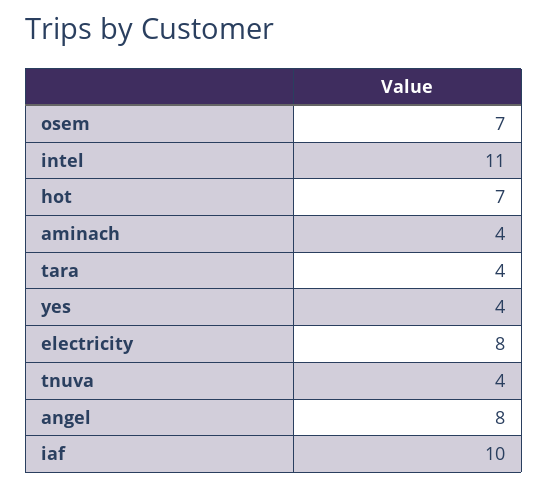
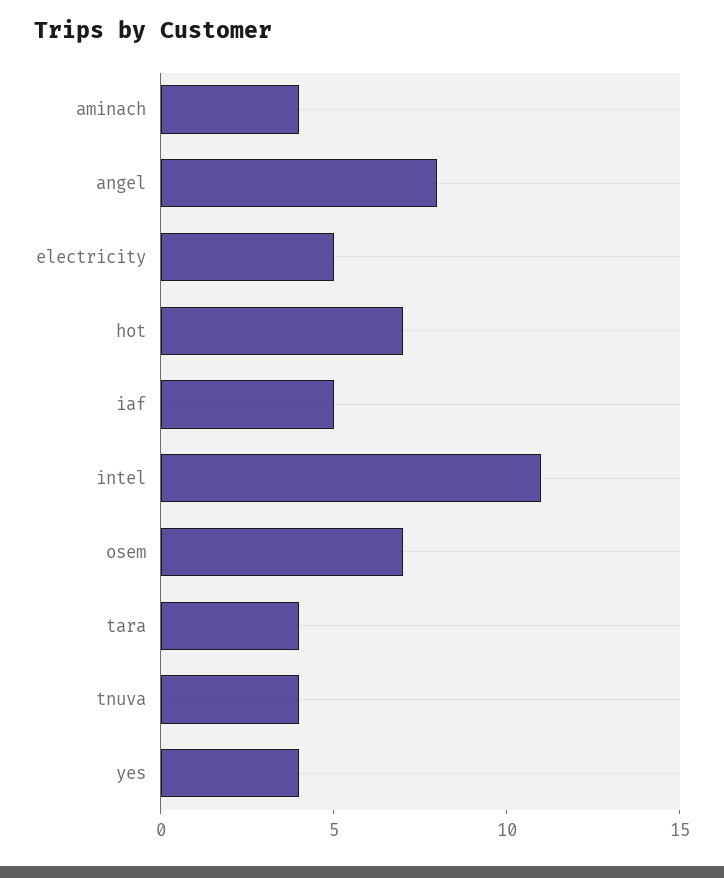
electricity: 8 -> 5
iaf: 10 -> 5

